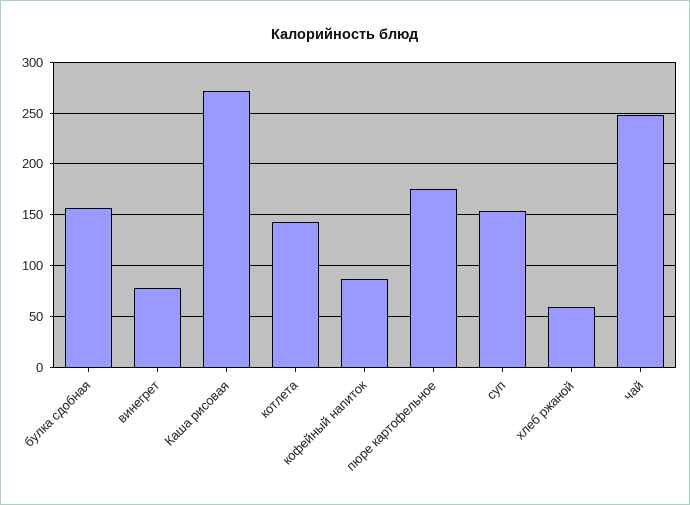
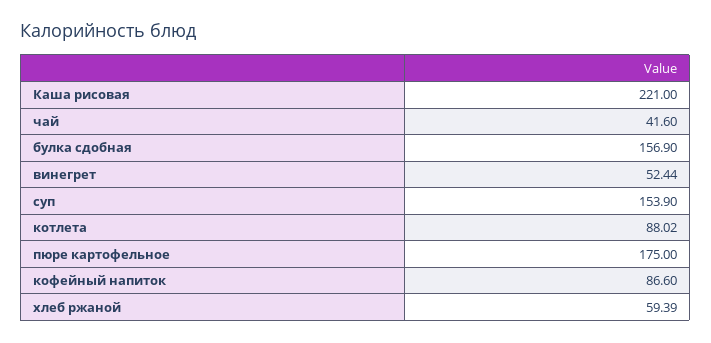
винегрет: 80 -> 52.44
Каша рисовая: 270 -> 221
котлета: 140 -> 88.02
чай: 250 -> 41.6

